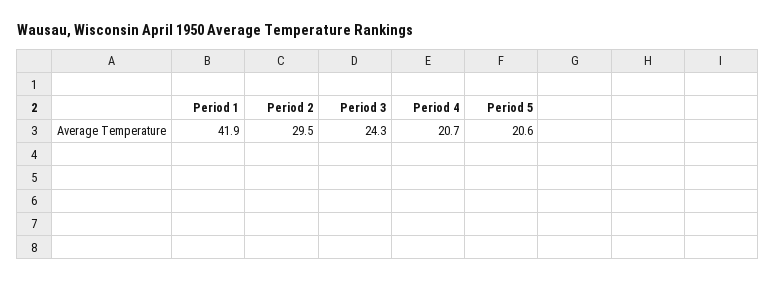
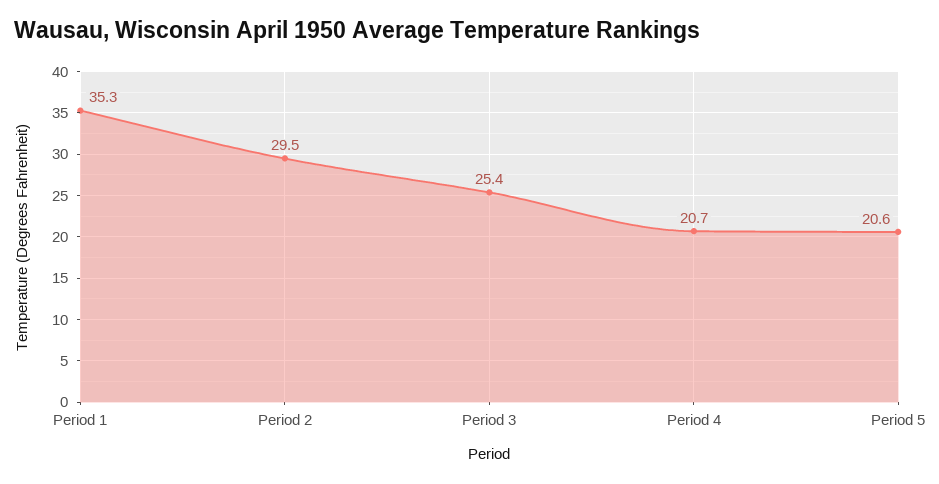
Period 1: 41.9 -> 35.3
Period 3: 24.3 -> 25.4

